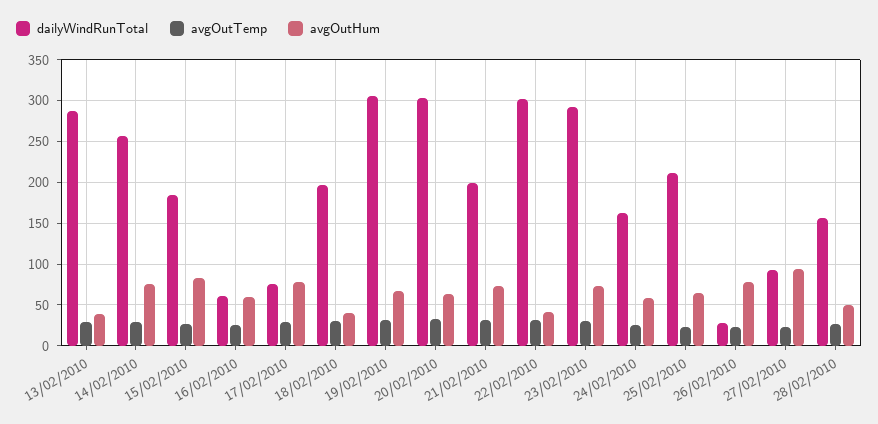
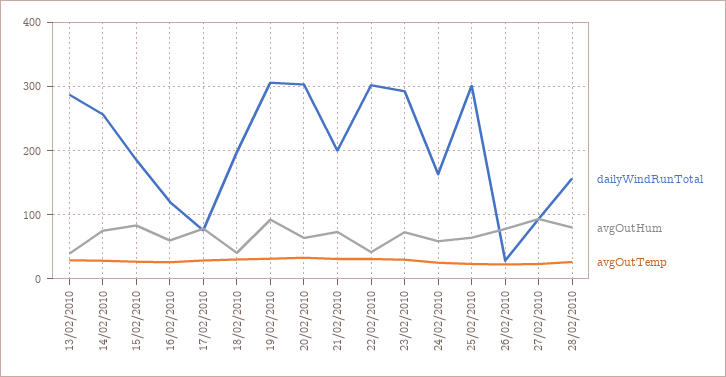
dailyWindRunTotal, 16/02/2010: 60 -> 120
avgOutHum, 19/02/2010: 70 -> 90
dailyWindRunTotal, 25/02/2010: 210 -> 300
avgOutHum, 28/02/2010: 50 -> 80

